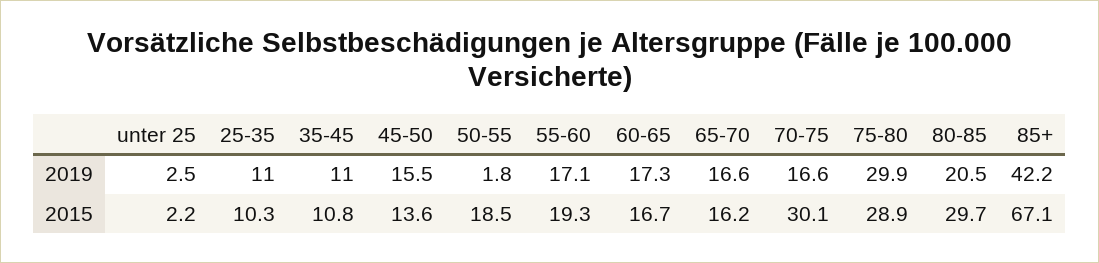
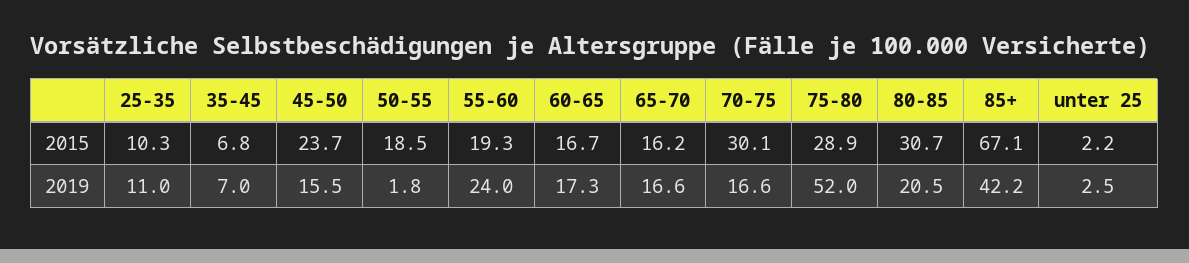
35-45, 2019: 11 -> 7
55-60, 2019: 17.1 -> 24
75-80, 2019: 29.9 -> 52
35-45, 2015: 10.8 -> 6.8
45-50, 2015: 13.6 -> 23.7
80-85, 2015: 29.7 -> 30.7

